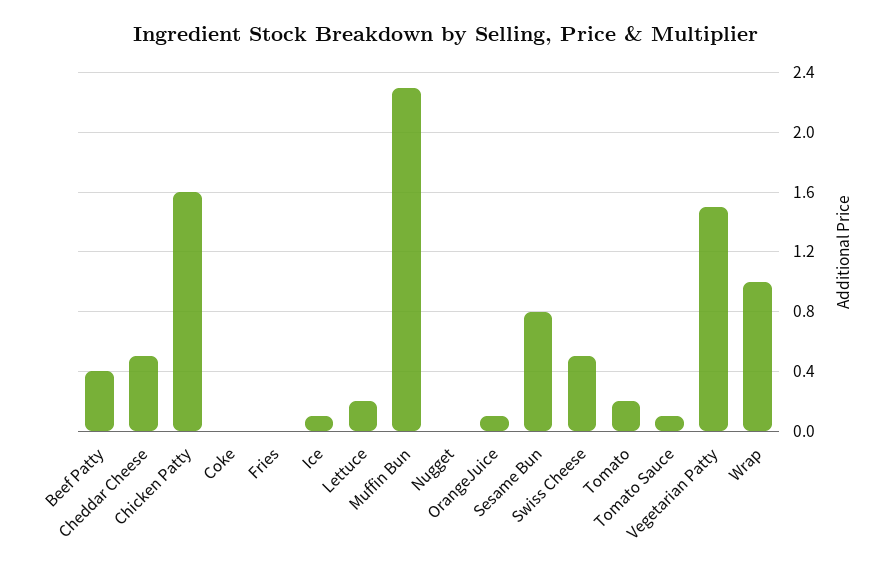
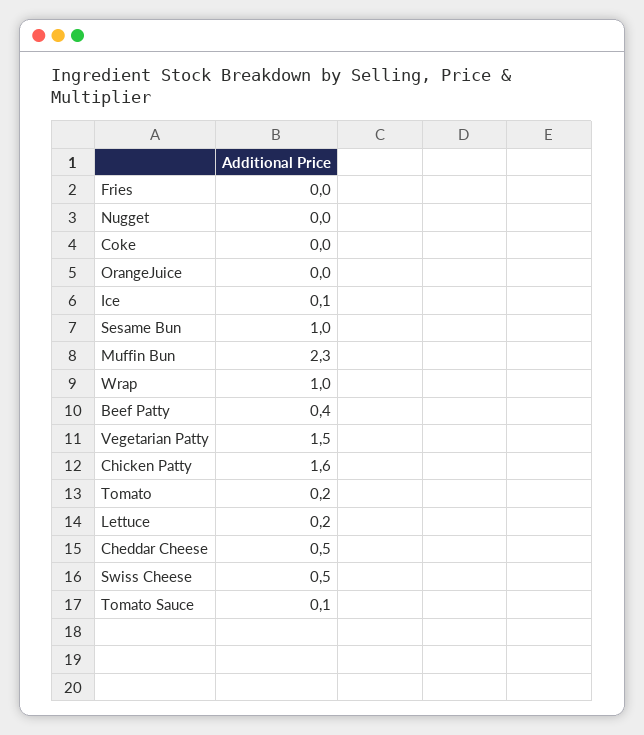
OrangeJuice: 0.1 -> 0
Sesame Bun: 0.8 -> 1

